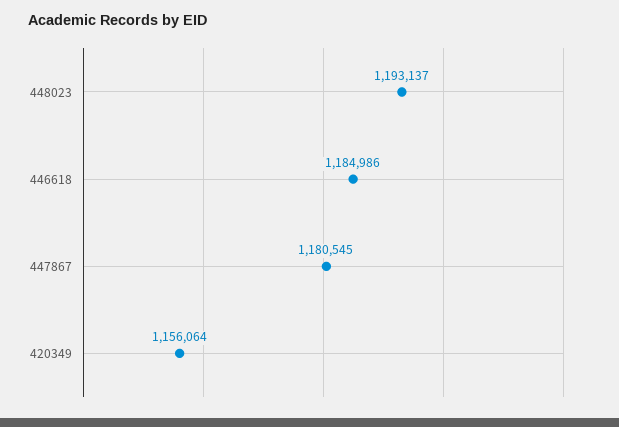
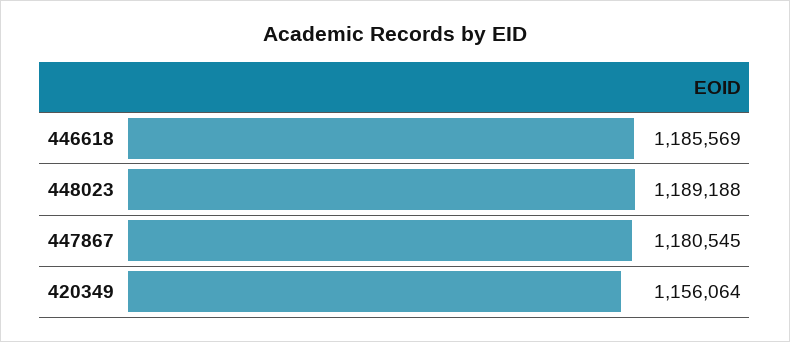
448023: 1193137 -> 1189188
446618: 1184986 -> 1185569

